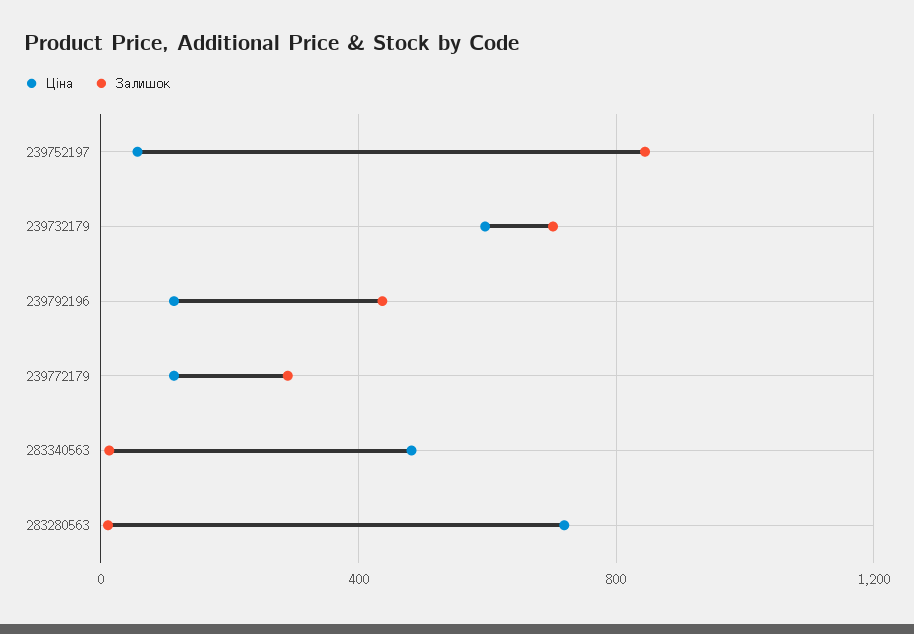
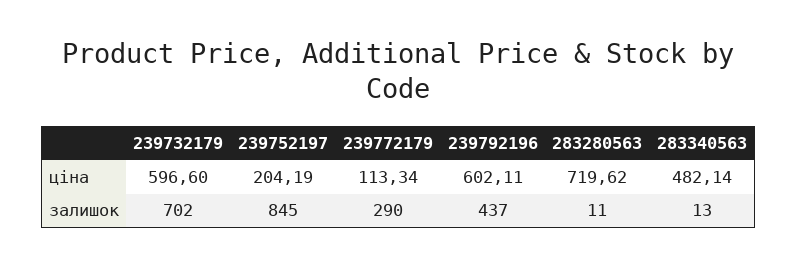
Ціна, 239752197: 50 -> 204.19
Ціна, 239792196: 100 -> 602.11

